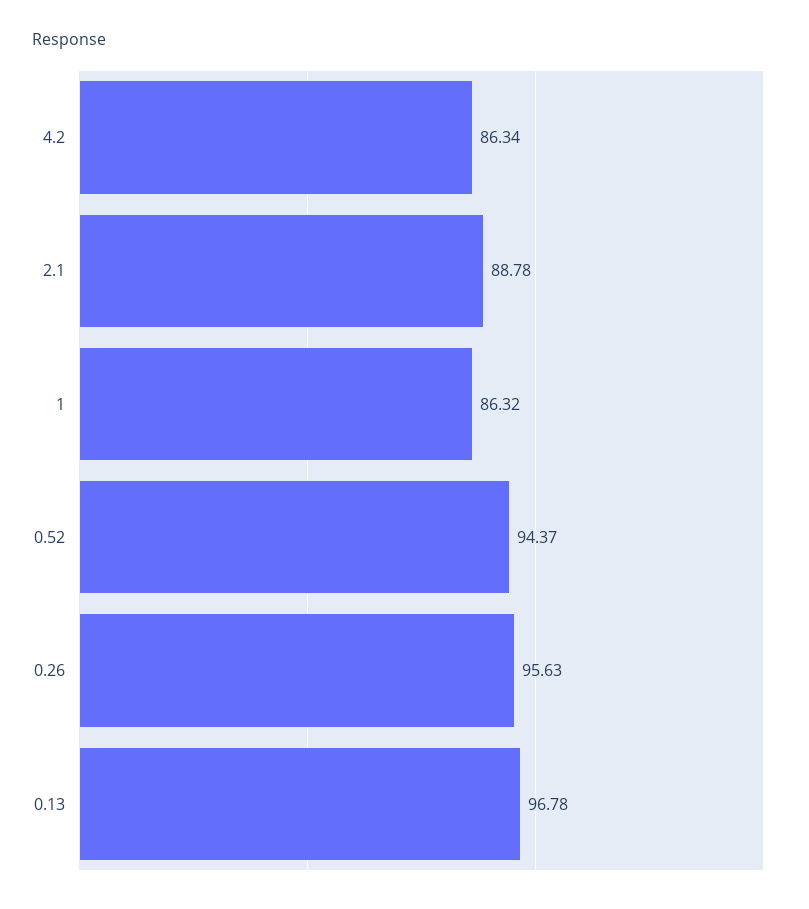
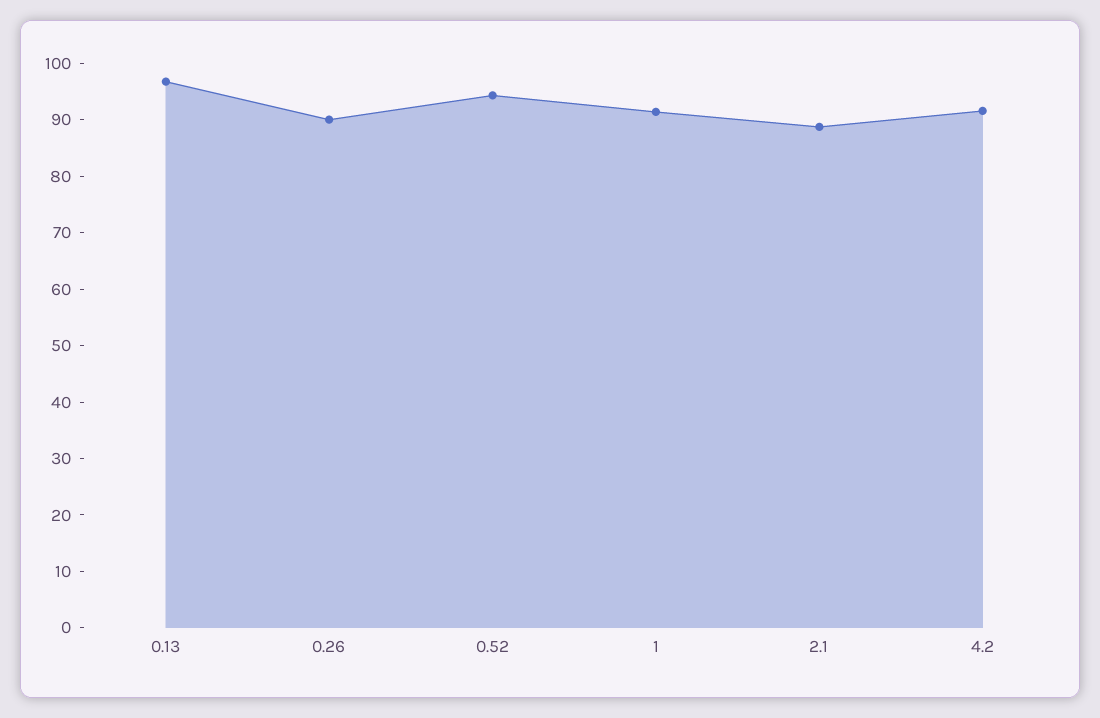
4.2: 86.34 -> 92
1: 86.32 -> 92
0.26: 95.63 -> 90

